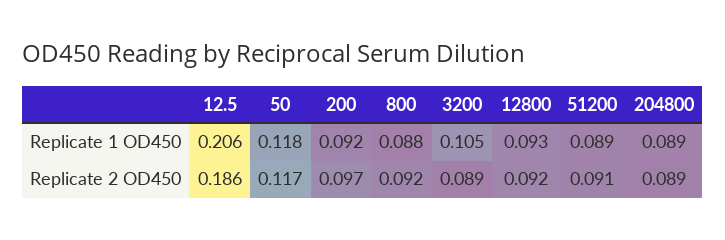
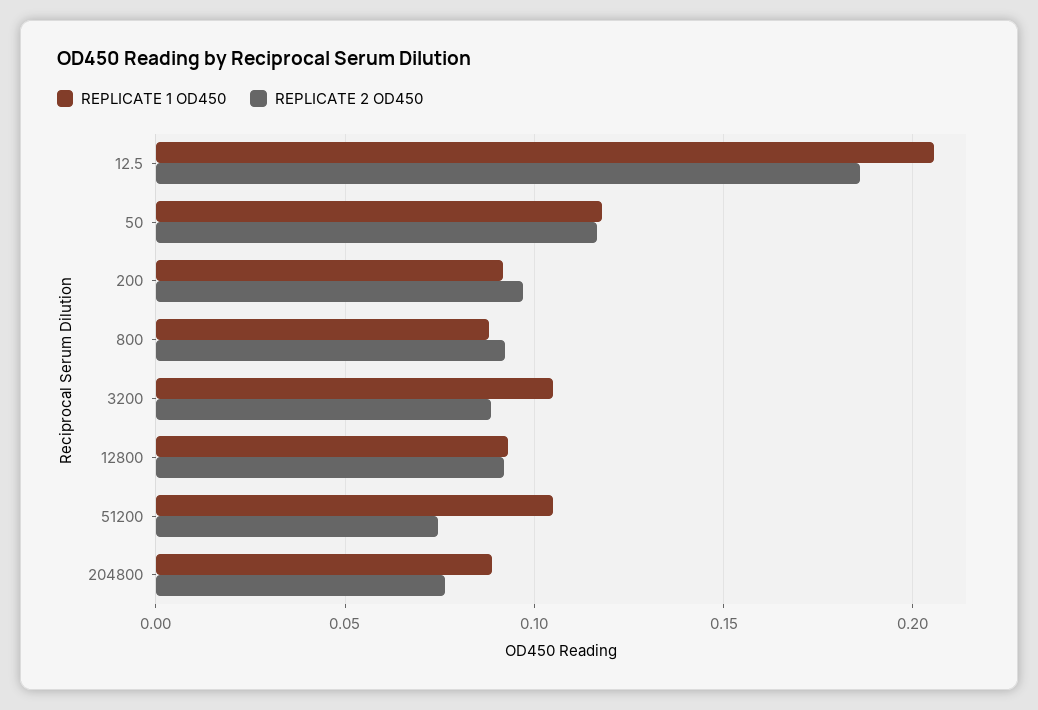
Replicate 1 OD450, 51200: 0.089 -> 0.105
Replicate 2 OD450, 51200: 0.091 -> 0.075
Replicate 2 OD450, 204800: 0.089 -> 0.075

